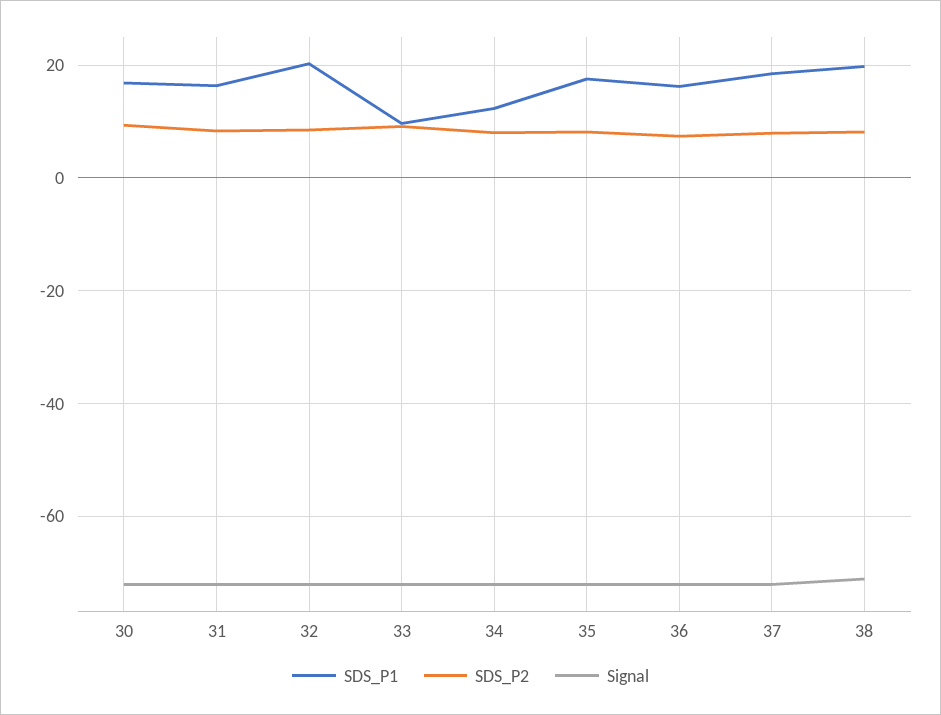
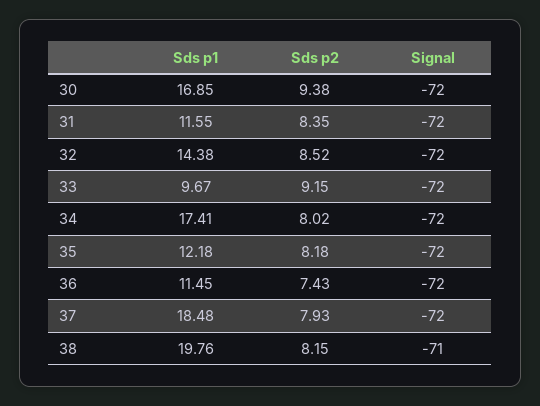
SDS_P1, 31: 16 -> 11.55
SDS_P1, 32: 20 -> 14.38
SDS_P1, 34: 12 -> 17.41
SDS_P1, 35: 18 -> 12.18
SDS_P1, 36: 16 -> 11.45

